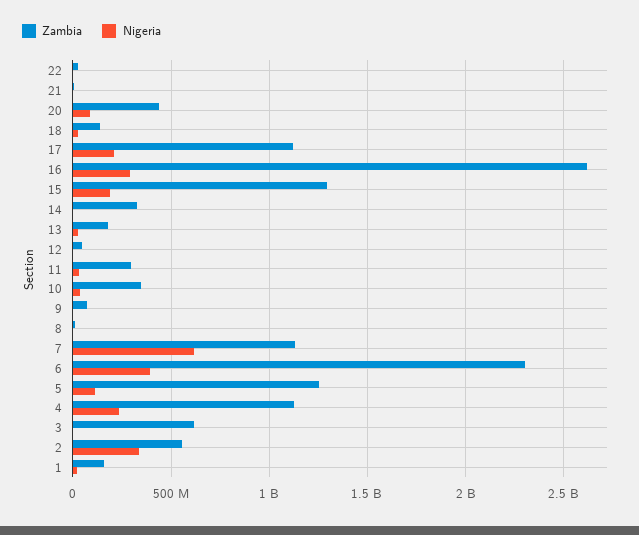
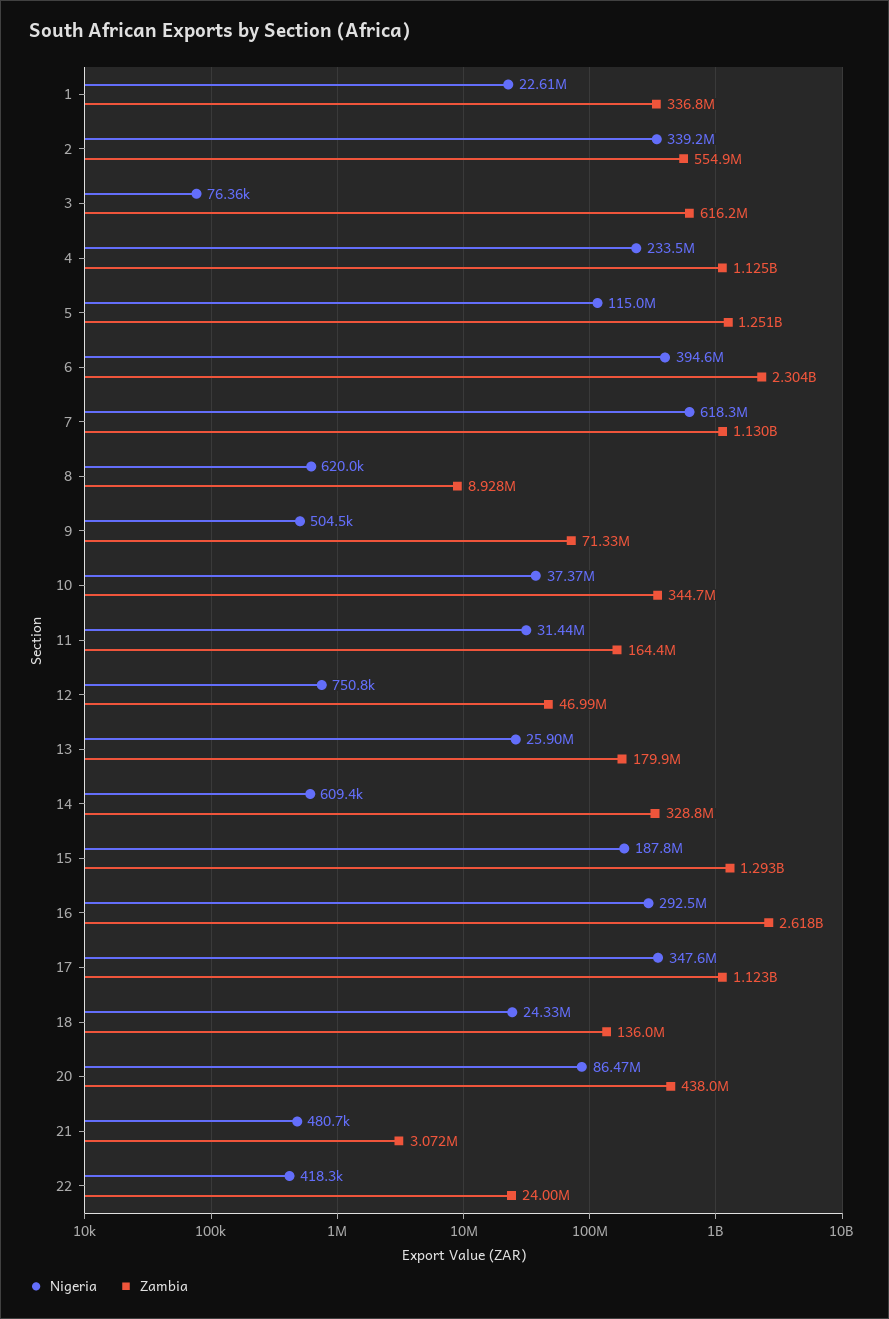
Nigeria, 17: 200000000 -> 347600000
Zambia, 11: 300000000 -> 164400000
Zambia, 1: 150000000 -> 336800000

